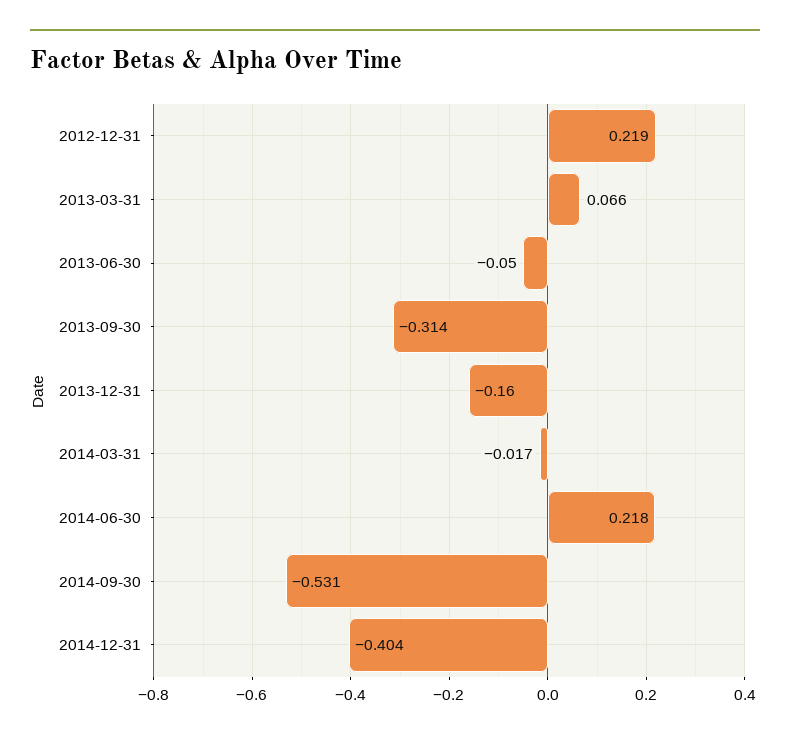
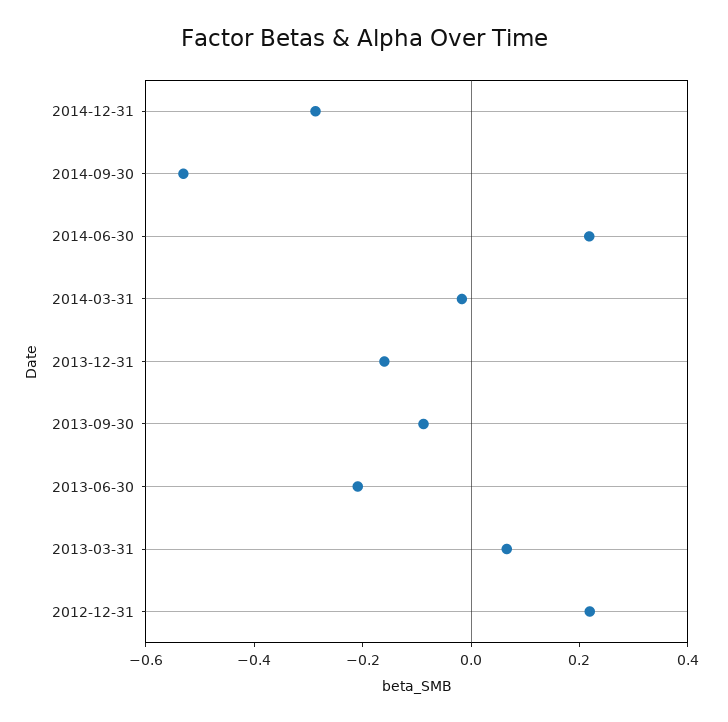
2013-06-30: -0.05 -> -0.2
2013-09-30: -0.314 -> -0.1
2014-12-31: -0.404 -> -0.3

